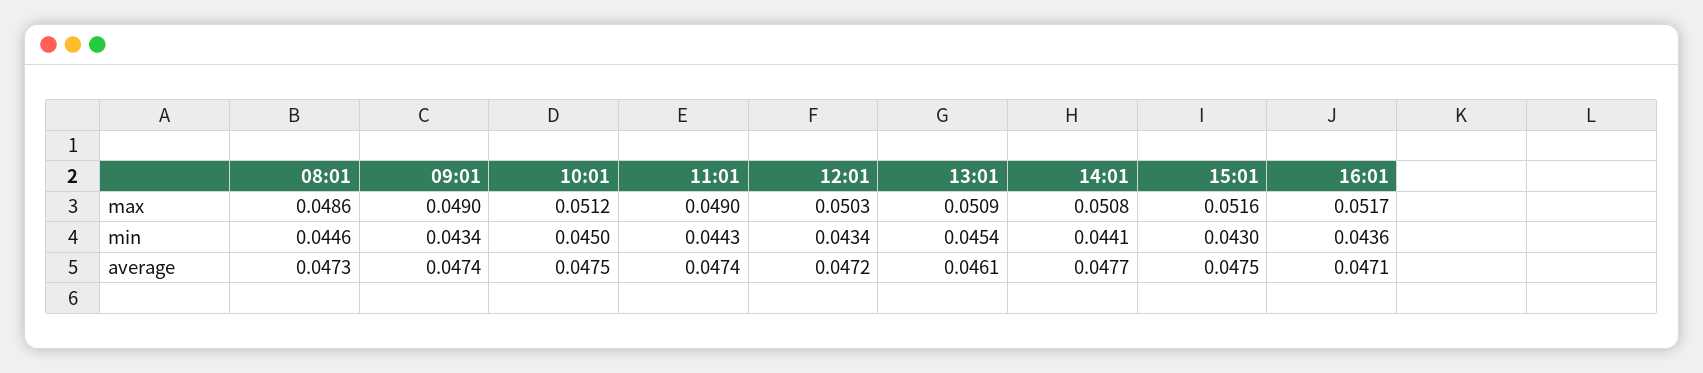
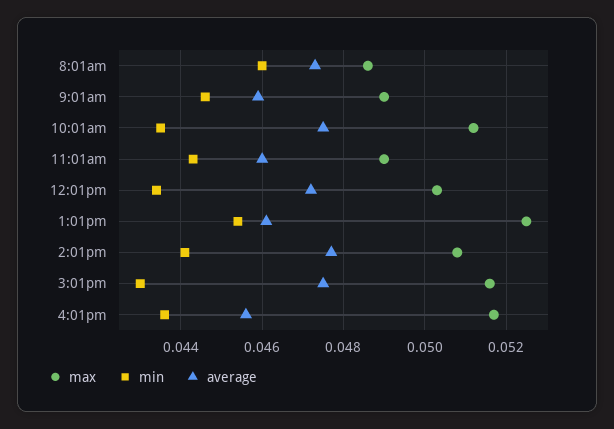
max, 13:01: 0.0509 -> 0.0525
min, 08:01: 0.0446 -> 0.046
min, 09:01: 0.0434 -> 0.0445
min, 10:01: 0.045 -> 0.0435
average, 09:01: 0.0474 -> 0.046
average, 11:01: 0.0474 -> 0.046
average, 16:01: 0.0471 -> 0.0455

